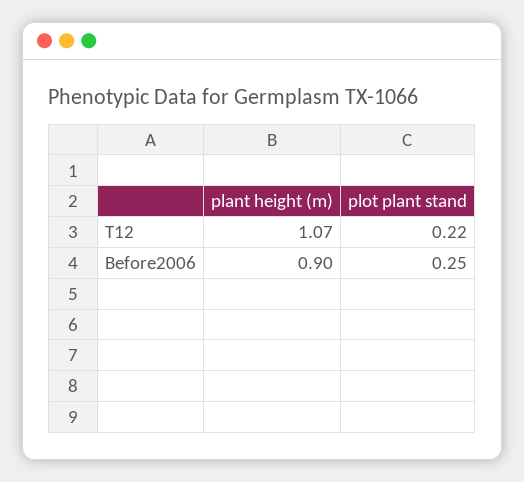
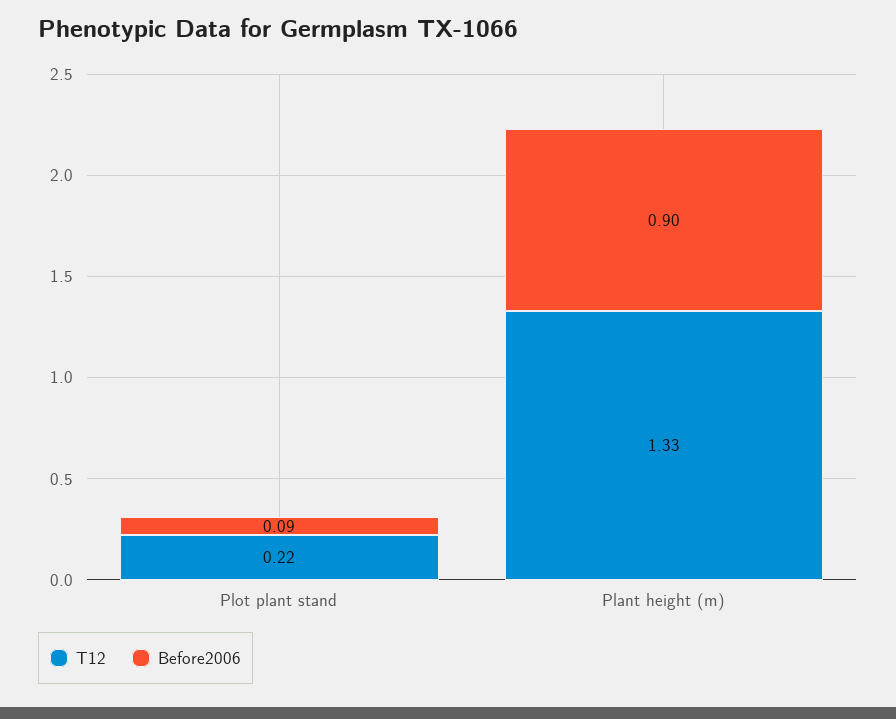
T12, plant height (m): 1.07 -> 1.33
Before2006, plot plant stand: 0.25 -> 0.09

